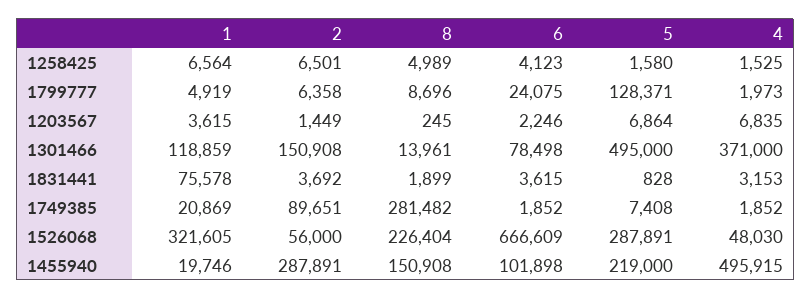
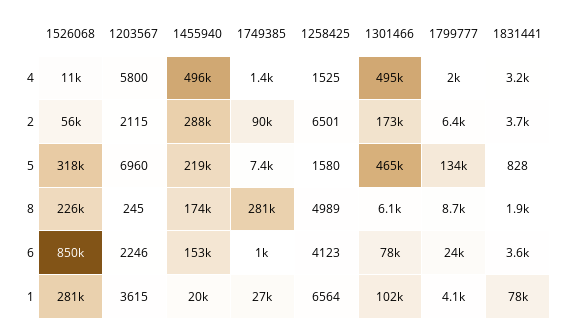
1, 1799777: 4919 -> 4100
5, 1799777: 128371 -> 134000
2, 1203567: 1449 -> 2115
5, 1203567: 6864 -> 6960
4, 1203567: 6835 -> 5800
1, 1301466: 118859 -> 102000
2, 1301466: 150908 -> 173000
8, 1301466: 13961 -> 6100
5, 1301466: 495000 -> 465000
4, 1301466: 371000 -> 495000
1, 1831441: 75578 -> 78000
1, 1749385: 20869 -> 27000
6, 1749385: 1852 -> 1000
4, 1749385: 1852 -> 1400
1, 1526068: 321605 -> 281000
6, 1526068: 666609 -> 850000
5, 1526068: 287891 -> 318000
4, 1526068: 48030 -> 11000
8, 1455940: 150908 -> 174000
6, 1455940: 101898 -> 153000

